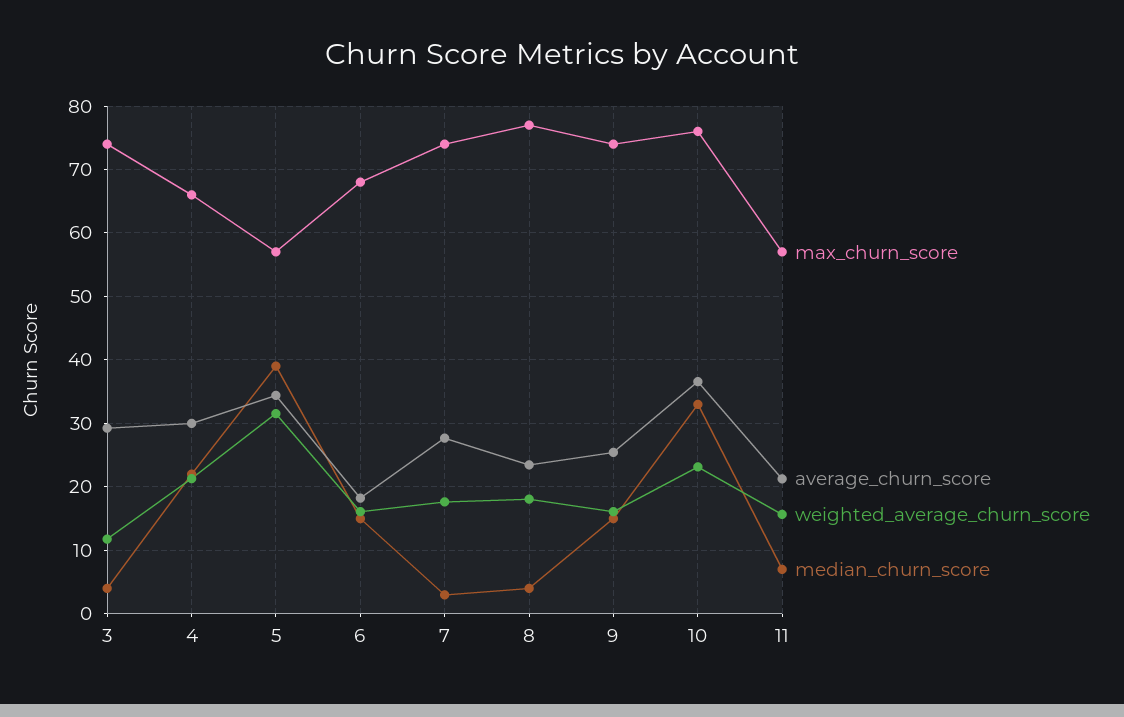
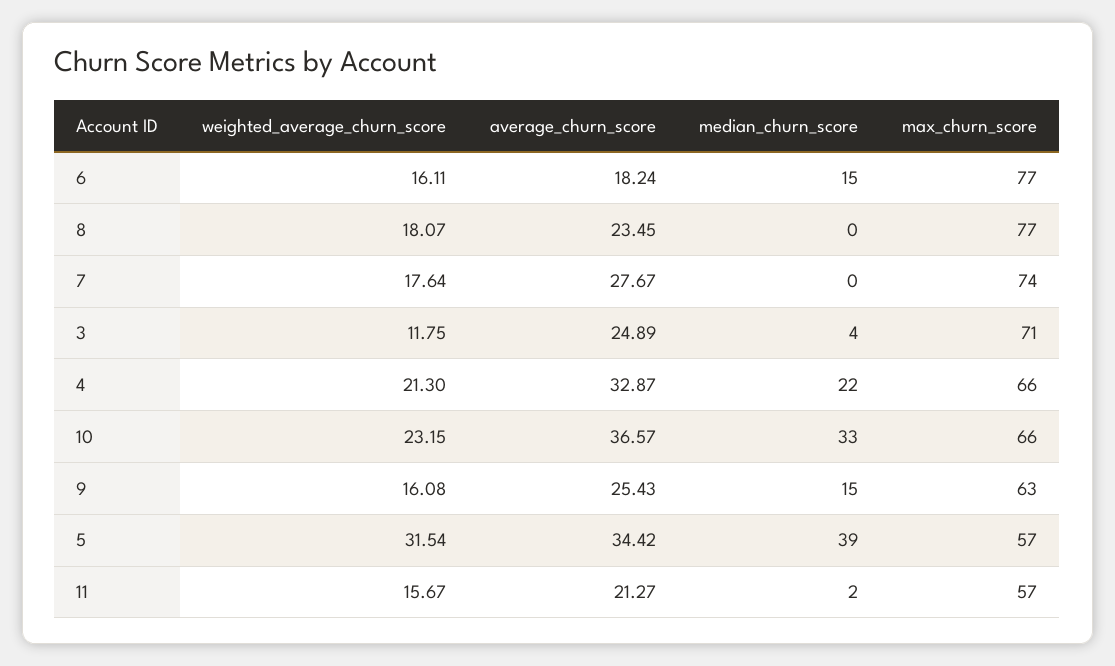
max_churn_score, 3: 74 -> 71
average_churn_score, 3: 29 -> 24.89
average_churn_score, 4: 30 -> 32.87
max_churn_score, 6: 68 -> 77
median_churn_score, 7: 3 -> 0
median_churn_score, 8: 4 -> 0
max_churn_score, 9: 74 -> 63
max_churn_score, 10: 76 -> 66
median_churn_score, 11: 7 -> 2

